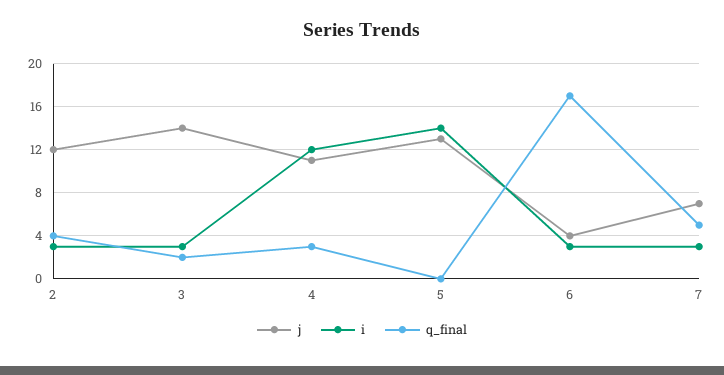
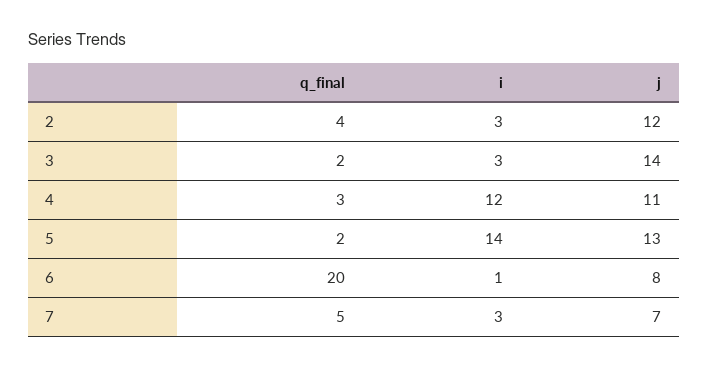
q_final, 5: 0 -> 2
j, 6: 4 -> 8
i, 6: 3 -> 1
q_final, 6: 17 -> 20

